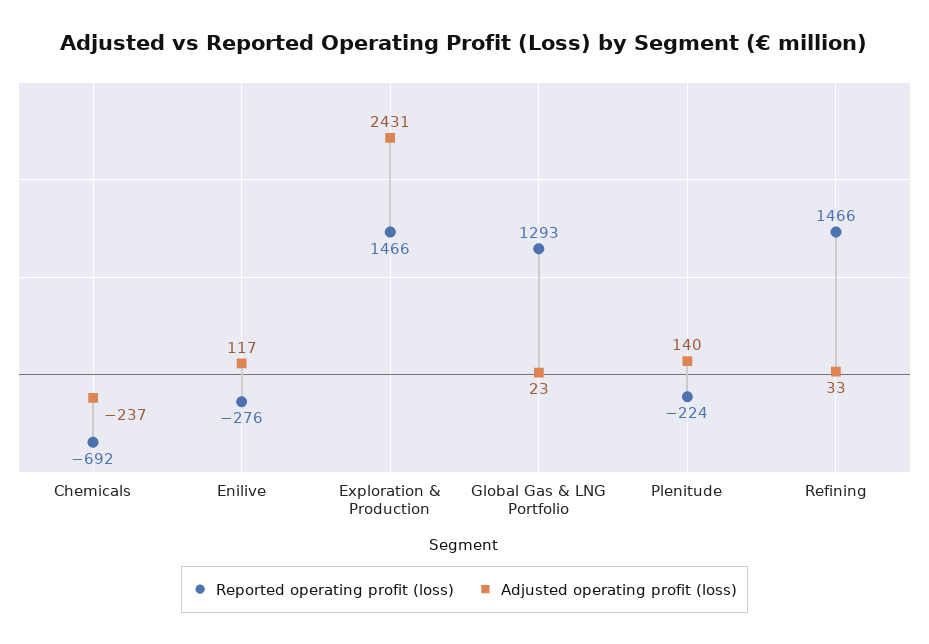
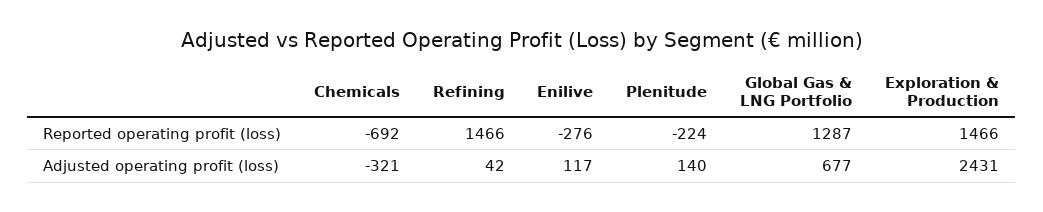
Adjusted operating profit (loss), Chemicals: -237 -> -321
Reported operating profit (loss), Global Gas & LNG Portfolio: 1293 -> 1287
Adjusted operating profit (loss), Global Gas & LNG Portfolio: 23 -> 677
Adjusted operating profit (loss), Refining: 33 -> 42

